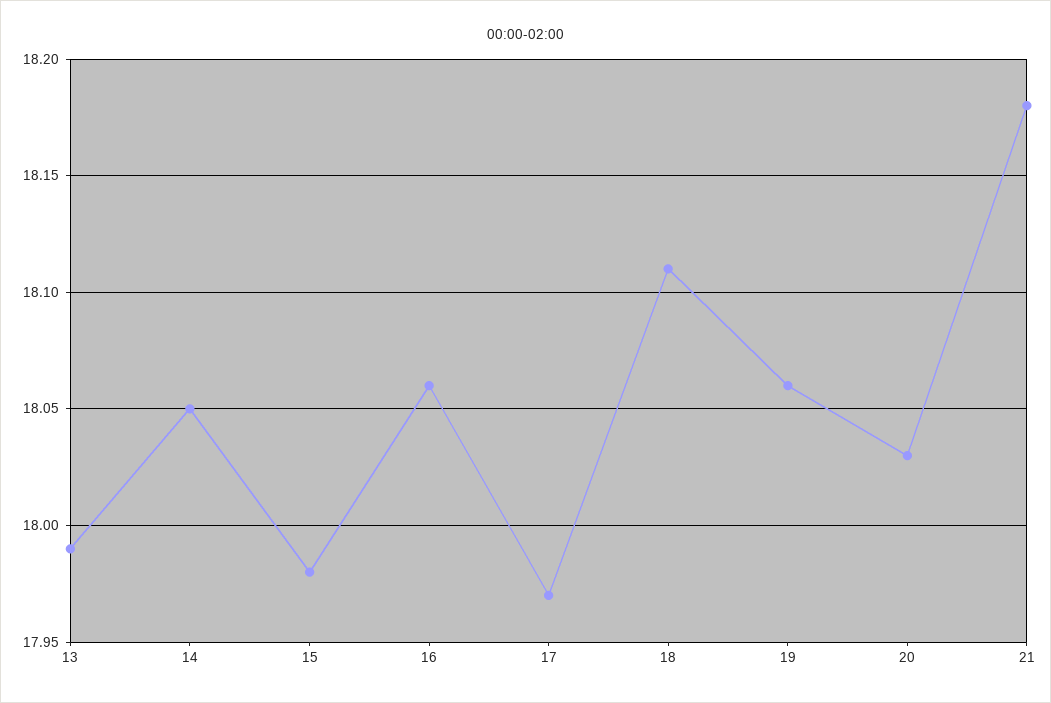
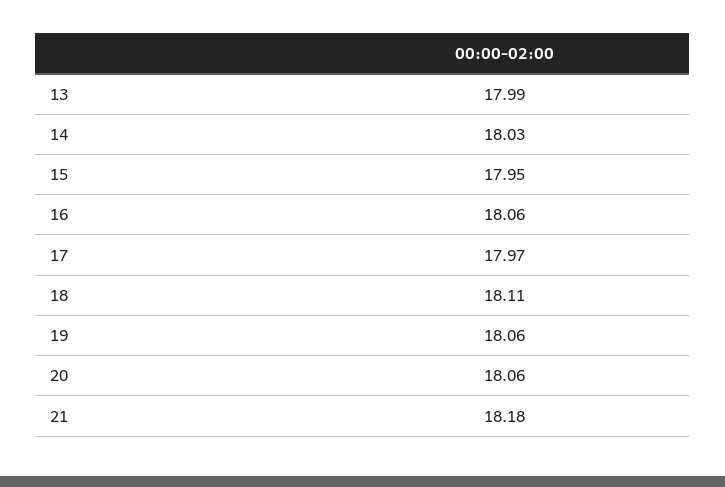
14: 18.05 -> 18.03
15: 17.98 -> 17.95
20: 18.03 -> 18.06

